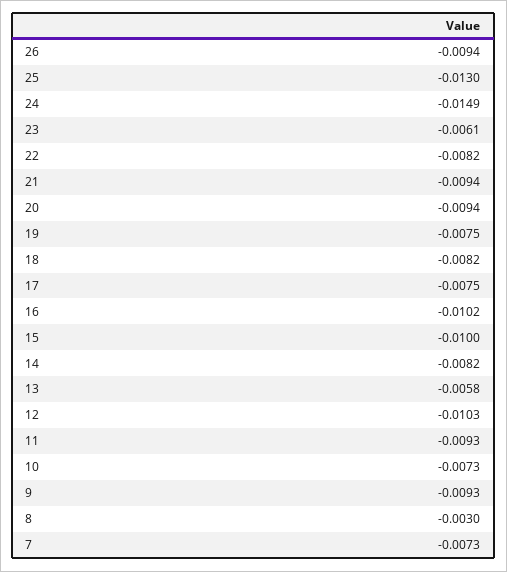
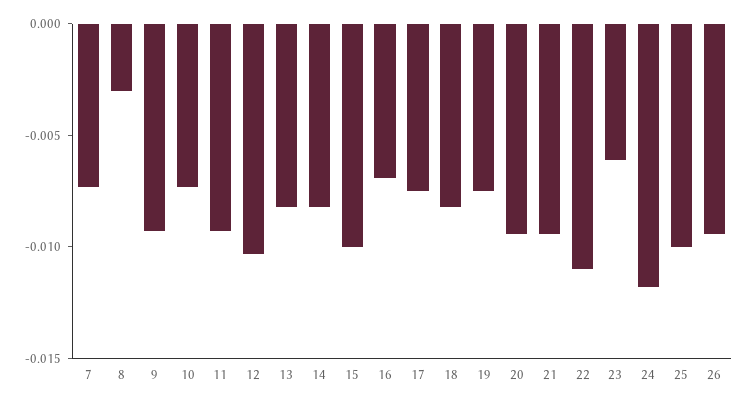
25: -0.013 -> -0.01
24: -0.0149 -> -0.012
22: -0.0082 -> -0.011
16: -0.0102 -> -0.007
13: -0.0058 -> -0.008

